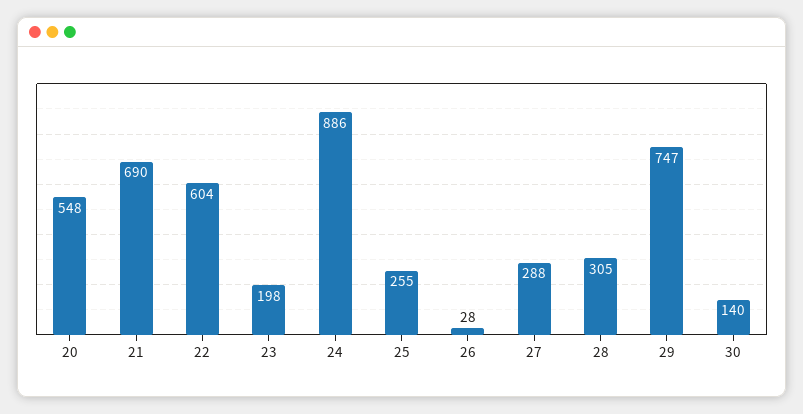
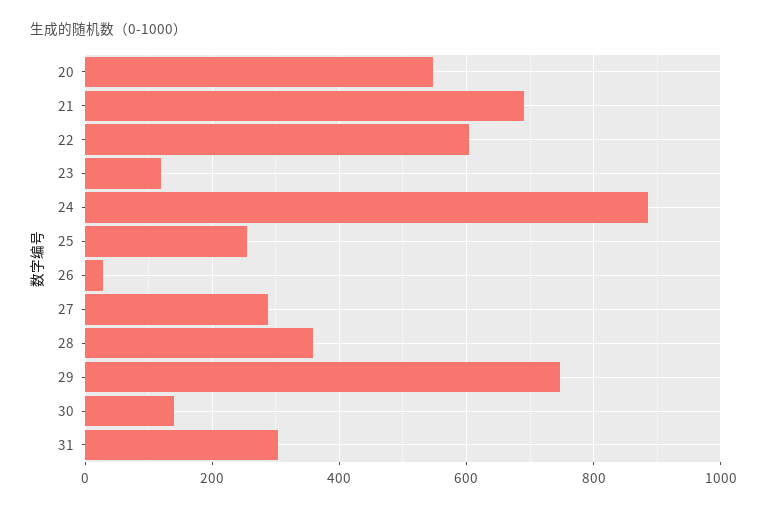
23: 198 -> 120
28: 305 -> 360
31: none -> 300

